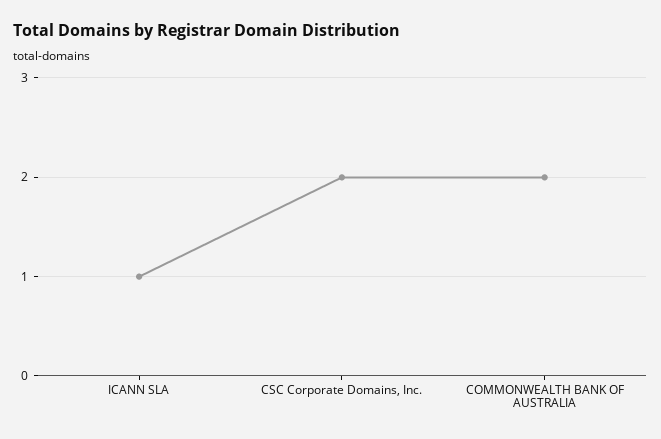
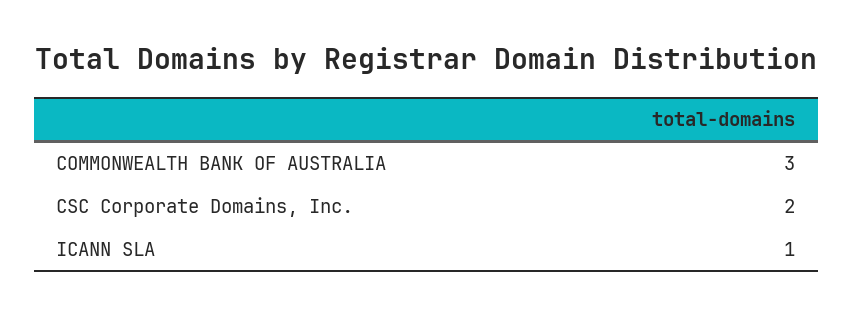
COMMONWEALTH BANK OF AUSTRALIA: 2 -> 3

